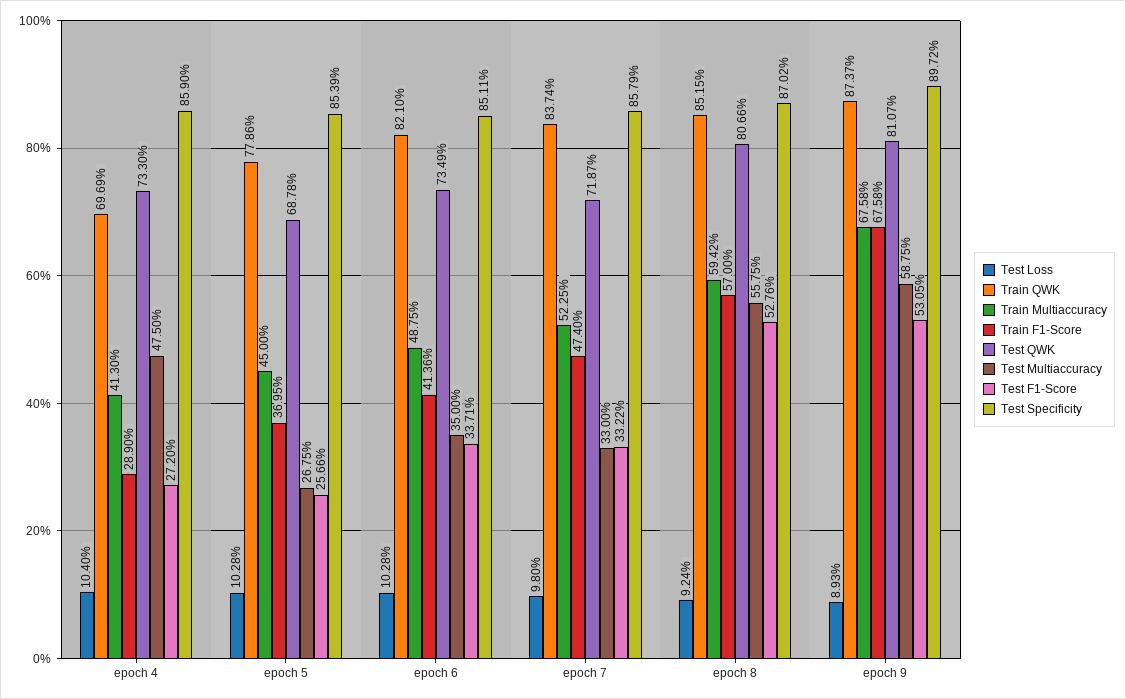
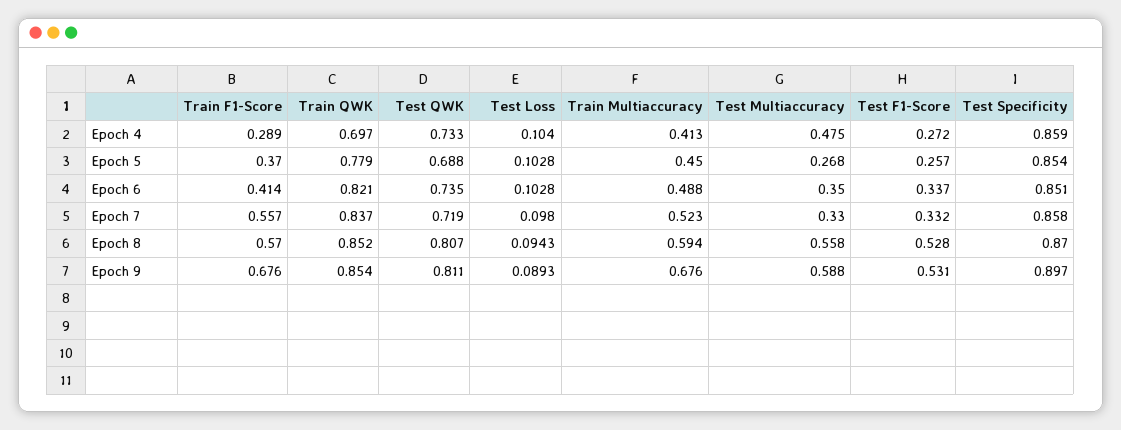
Train F1-Score, epoch 7: 0.474 -> 0.557
Test Loss, epoch 8: 0.0924 -> 0.0943
Train QWK, epoch 9: 0.8737 -> 0.854

